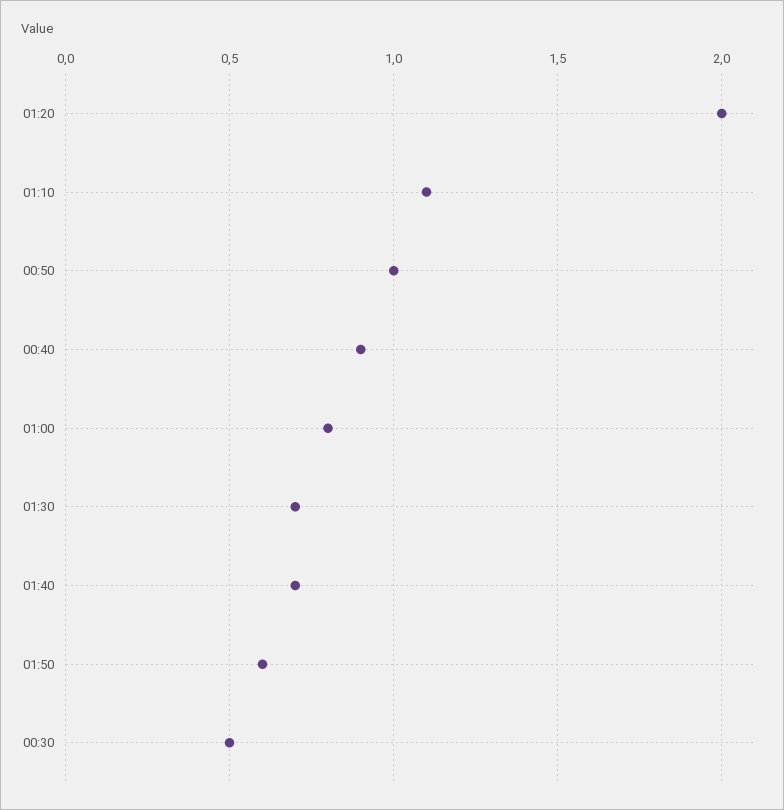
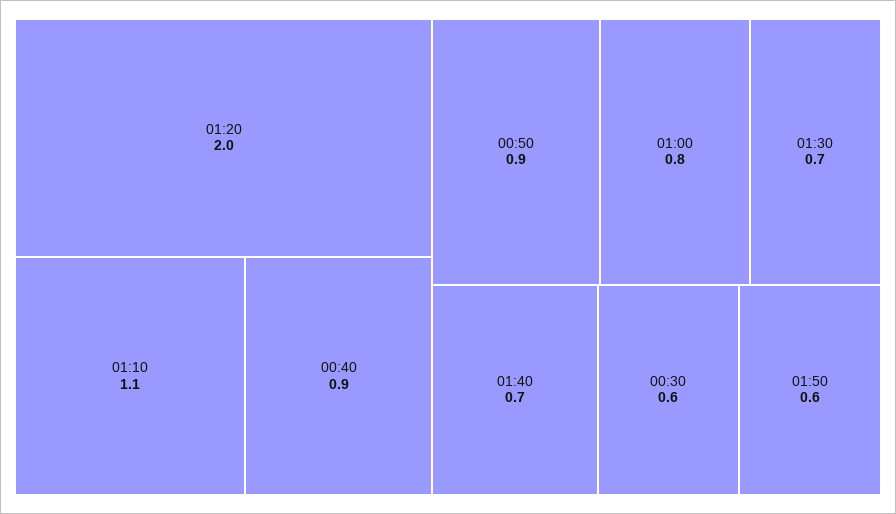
00:50: 1 -> 0.9
00:30: 0.5 -> 0.6

